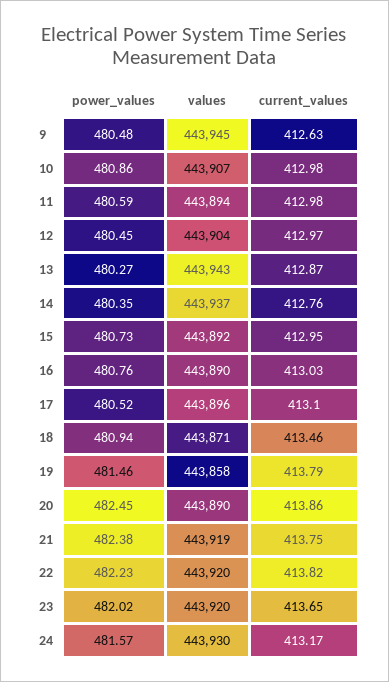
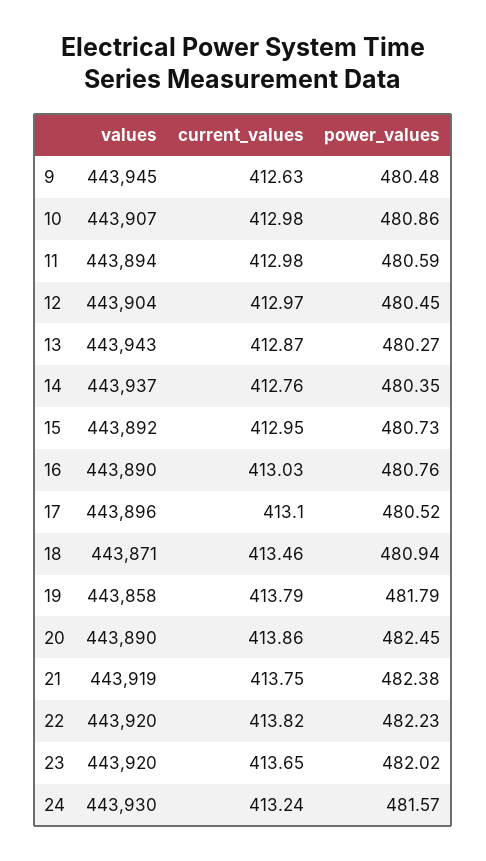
power_values, 19: 481.46 -> 481.79
current_values, 24: 413.17 -> 413.24

